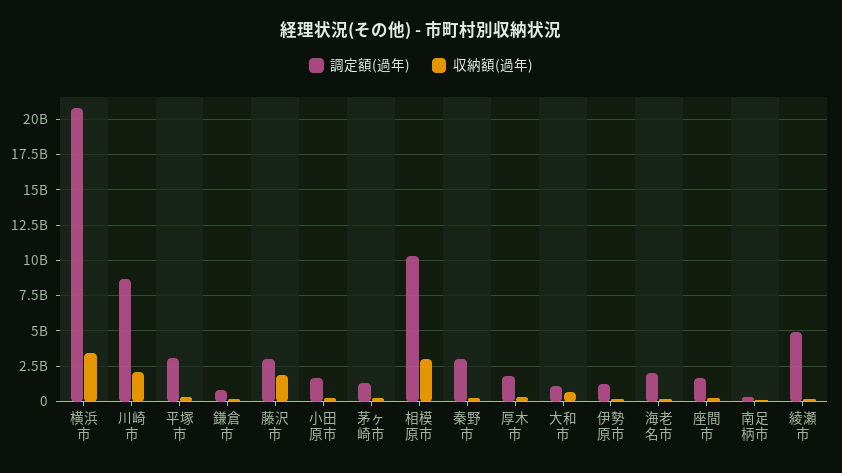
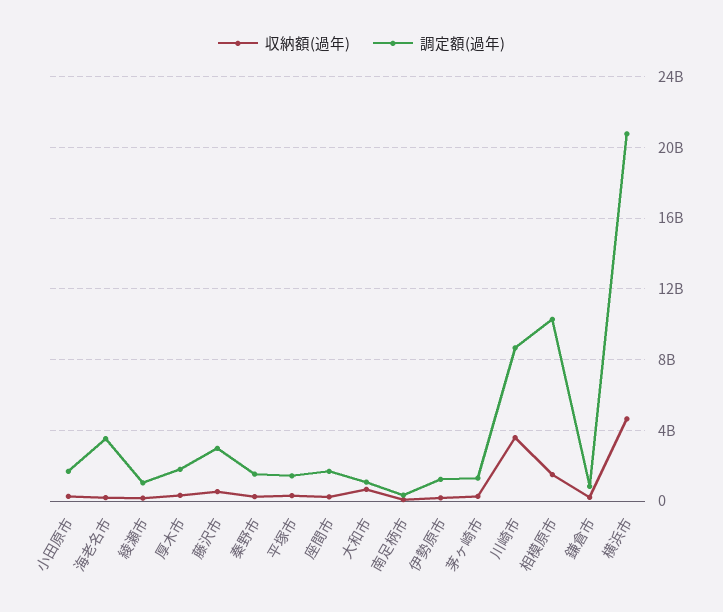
収納額(過年), 横浜市: 3500000000 -> 4500000000
収納額(過年), 川崎市: 2000000000 -> 3500000000
調定額(過年), 平塚市: 3000000000 -> 1500000000
収納額(過年), 藤沢市: 2000000000 -> 500000000
収納額(過年), 相模原市: 3000000000 -> 1500000000
調定額(過年), 秦野市: 3000000000 -> 1500000000
調定額(過年), 海老名市: 2000000000 -> 3500000000
調定額(過年), 綾瀬市: 5000000000 -> 1000000000

